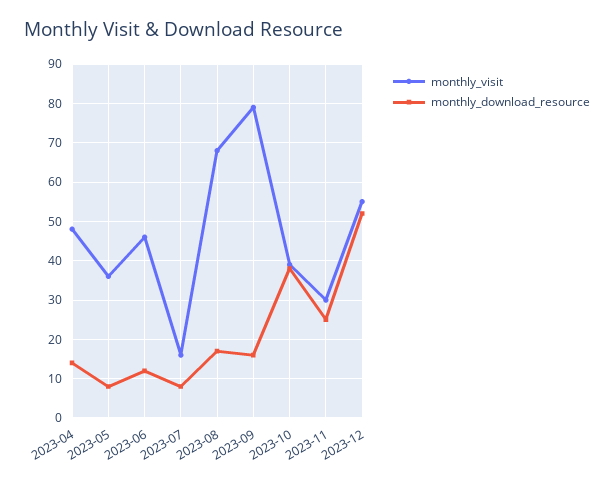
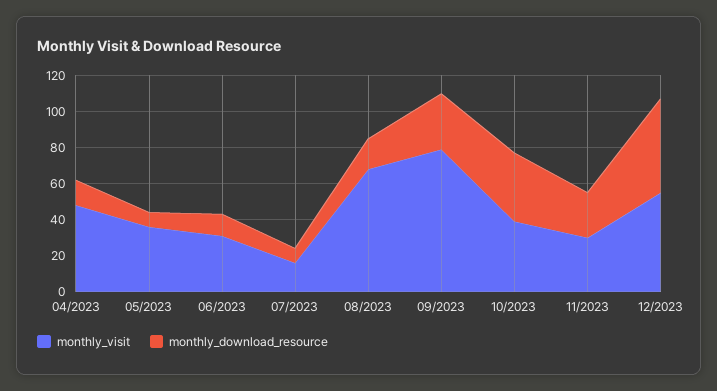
monthly_visit, 2023-06: 45 -> 30
monthly_download_resource, 2023-09: 15 -> 30

